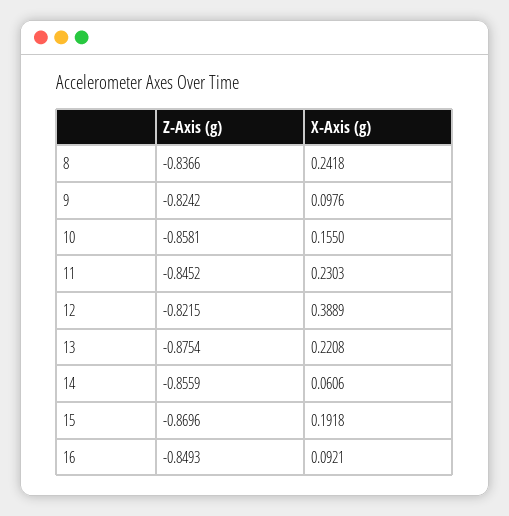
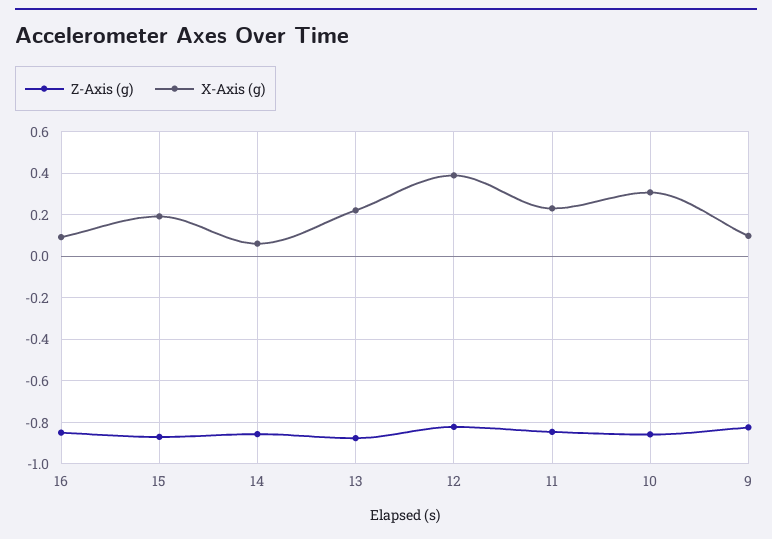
Z-Axis (g), 8: -0.8366 -> none
X-Axis (g), 8: 0.2418 -> none
X-Axis (g), 10: 0.155 -> 0.3

